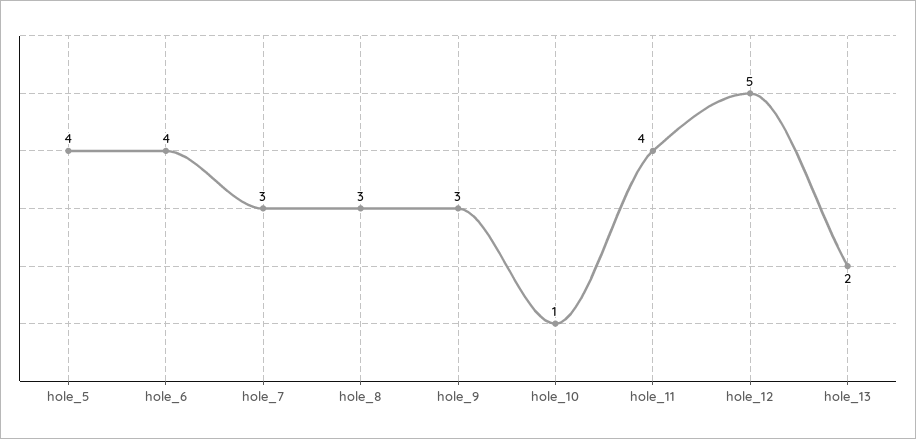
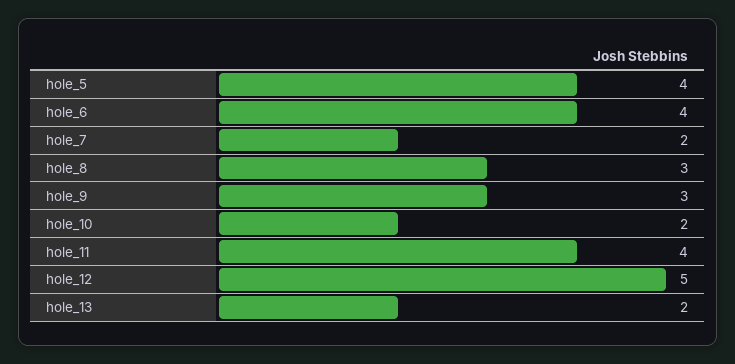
hole_7: 3 -> 2
hole_10: 1 -> 2

